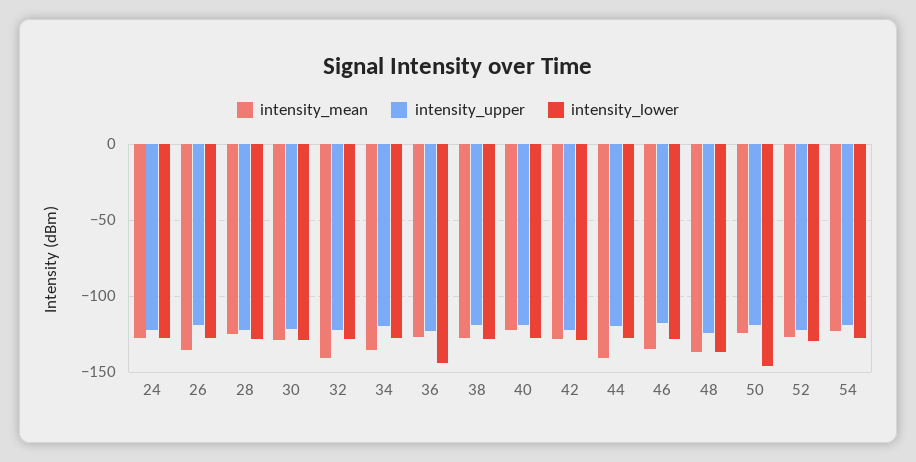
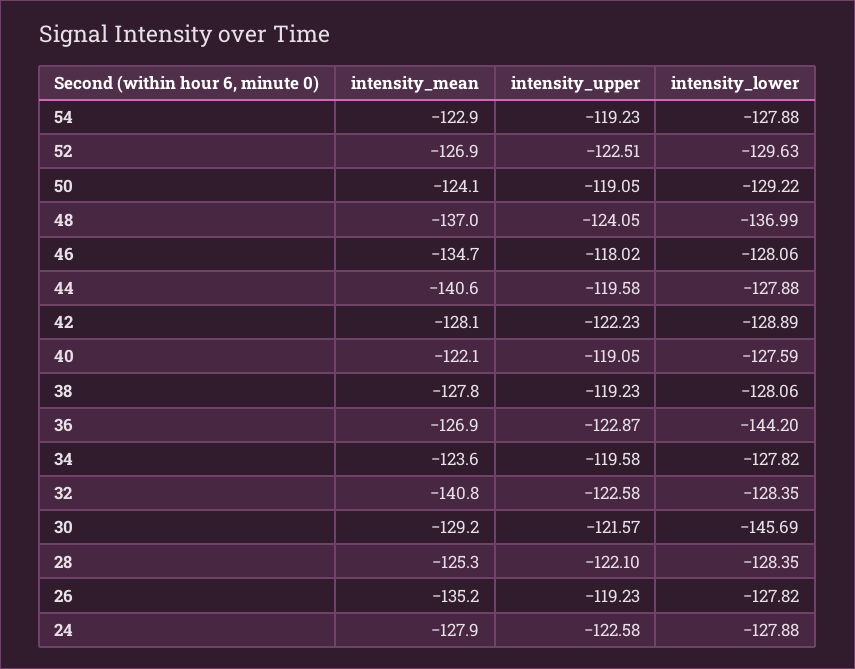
intensity_lower, 30: -130 -> -145.69
intensity_mean, 34: -135 -> -123.6
intensity_lower, 50: -145 -> -129.22

